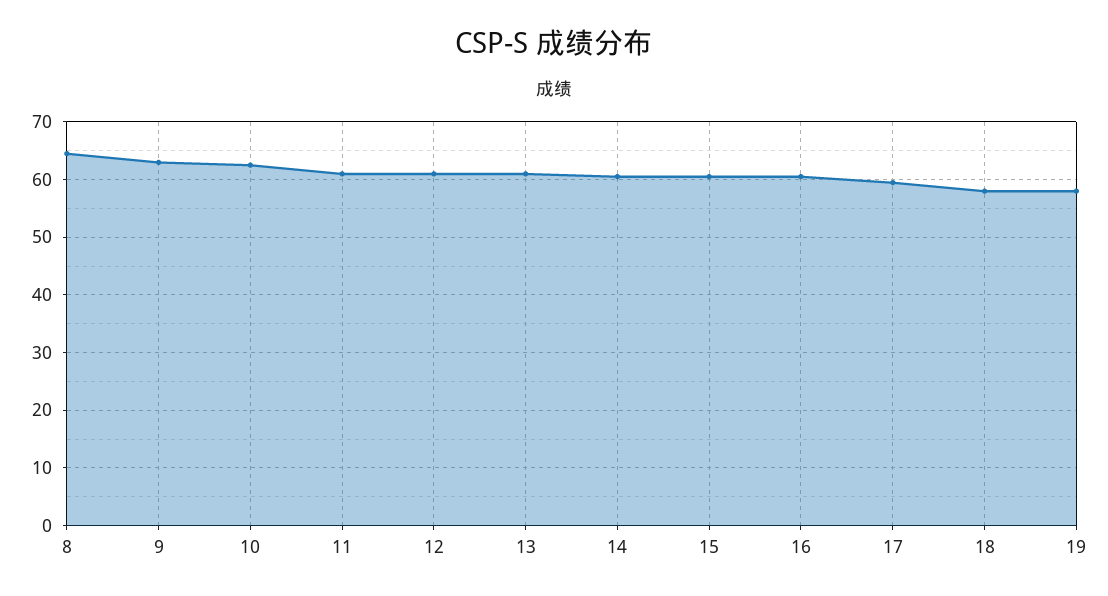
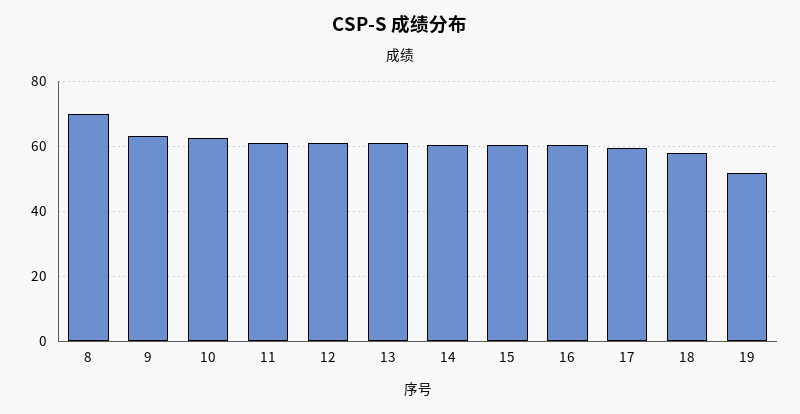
8: 64 -> 70
19: 58 -> 52

